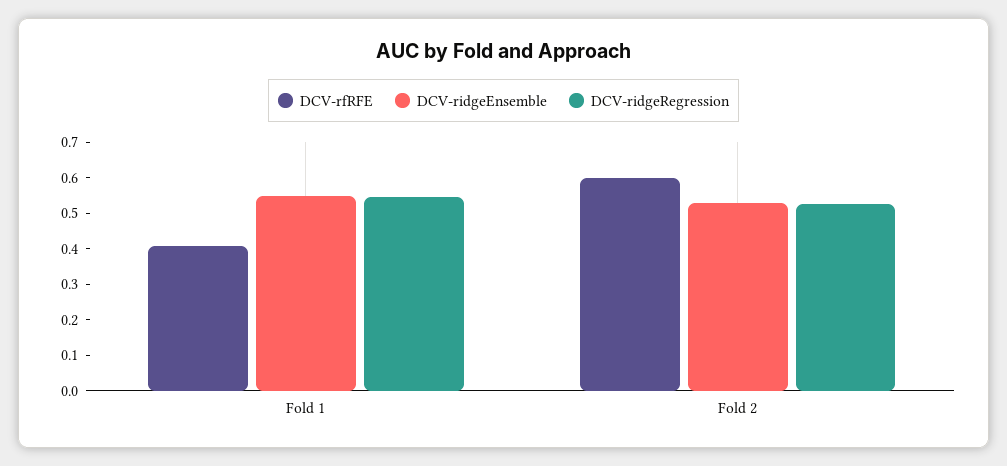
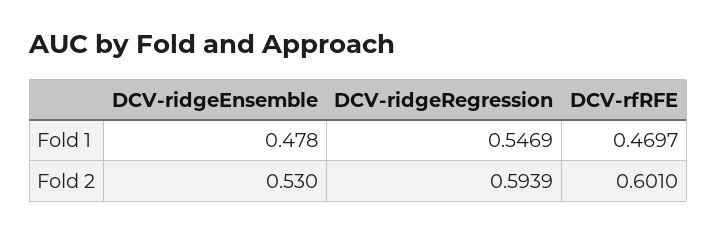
DCV-rfRFE, Fold 1: 0.4 -> 0.4697
DCV-ridgeEnsemble, Fold 1: 0.55 -> 0.478
DCV-ridgeRegression, Fold 2: 0.525 -> 0.5939

